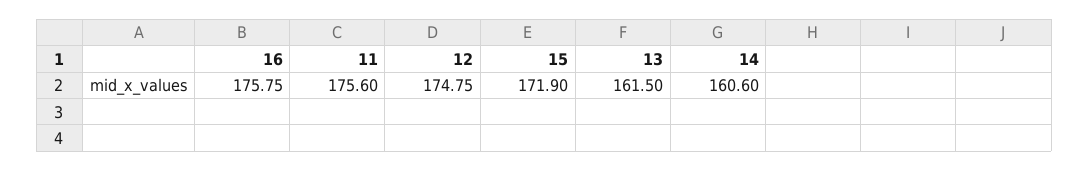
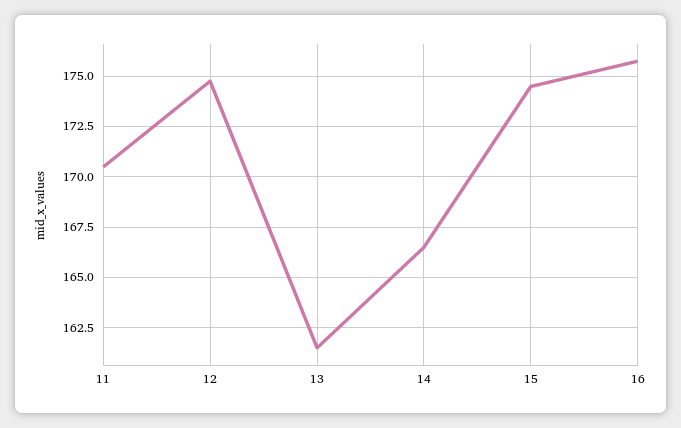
11: 175.6 -> 170.5
15: 171.9 -> 174.5
14: 160.6 -> 166.5

